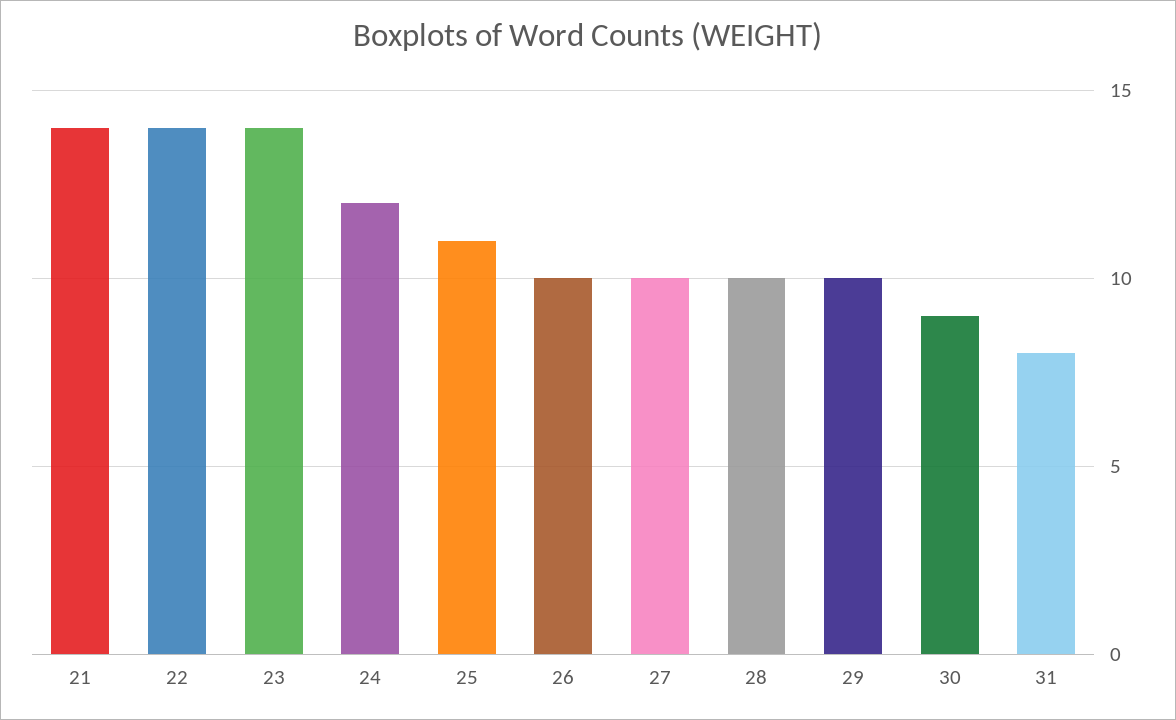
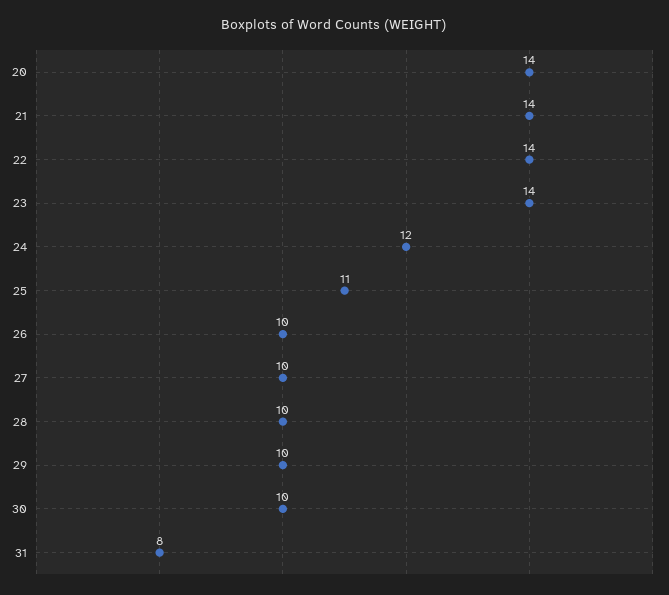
30: 9 -> 10
20: none -> 14

